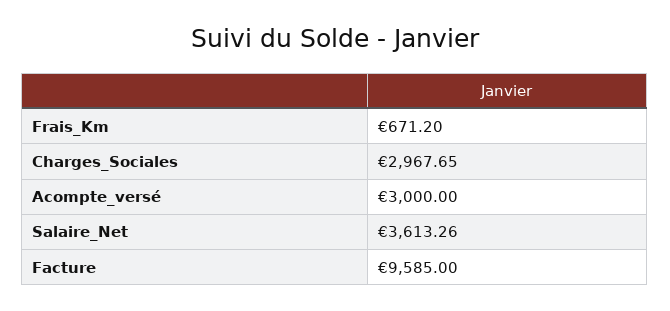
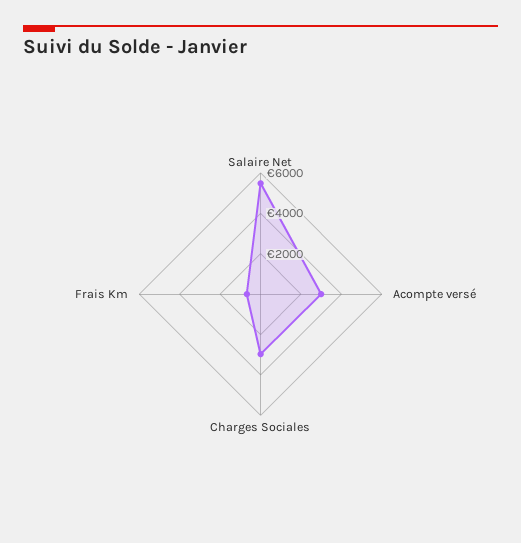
Salaire_Net: 3613.26 -> 5500
Facture: 9585 -> none

